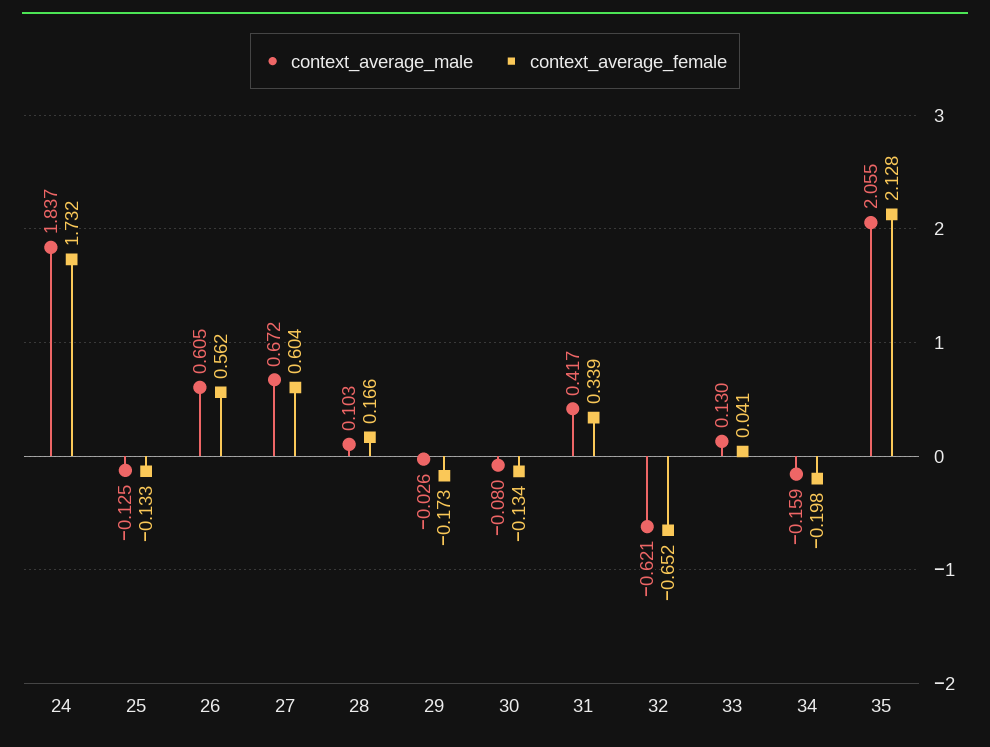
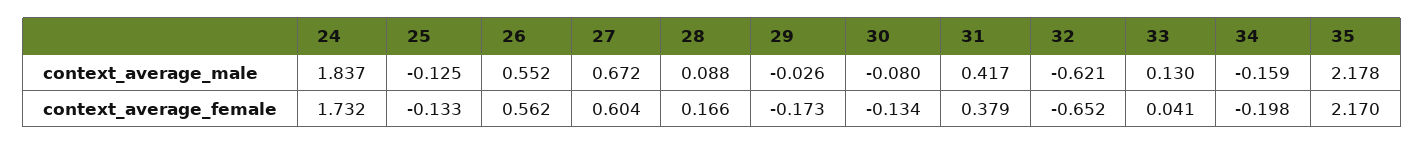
context_average_male, 26: 0.605 -> 0.552
context_average_male, 28: 0.103 -> 0.088
context_average_female, 31: 0.339 -> 0.379
context_average_male, 35: 2.055 -> 2.178
context_average_female, 35: 2.128 -> 2.17

